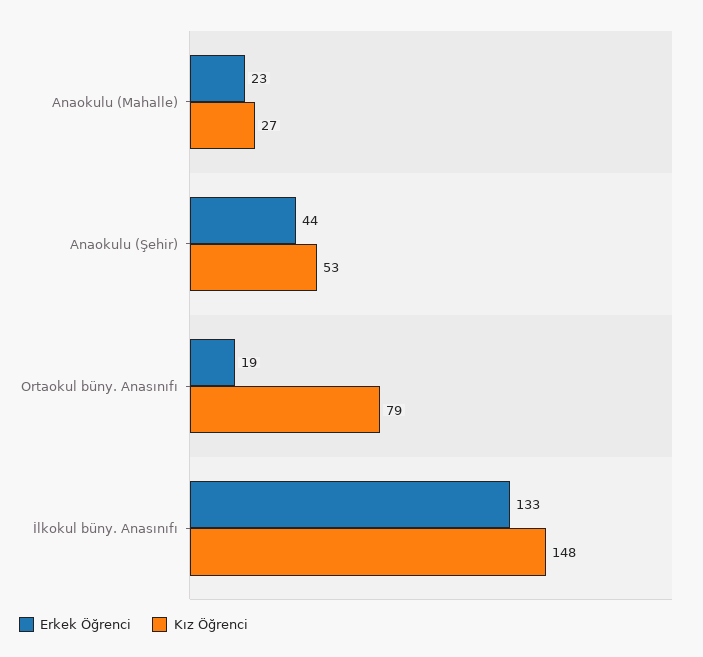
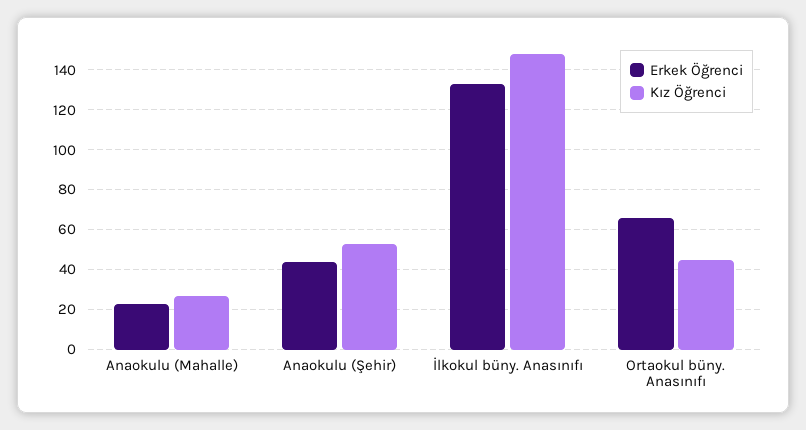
Erkek Öğrenci, Ortaokul büny. Anasınıfı: 19 -> 65
Kız Öğrenci, Ortaokul büny. Anasınıfı: 79 -> 45

